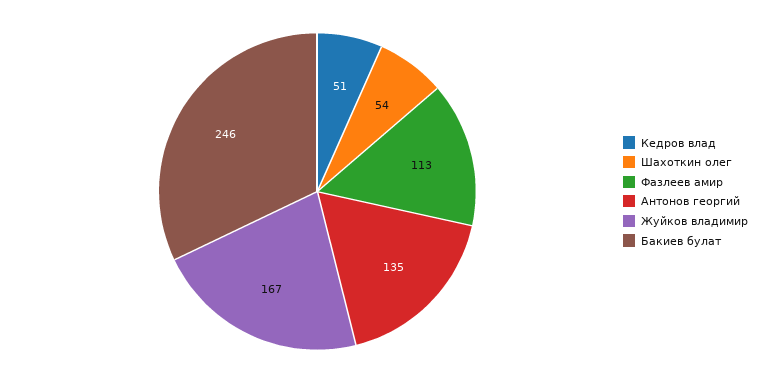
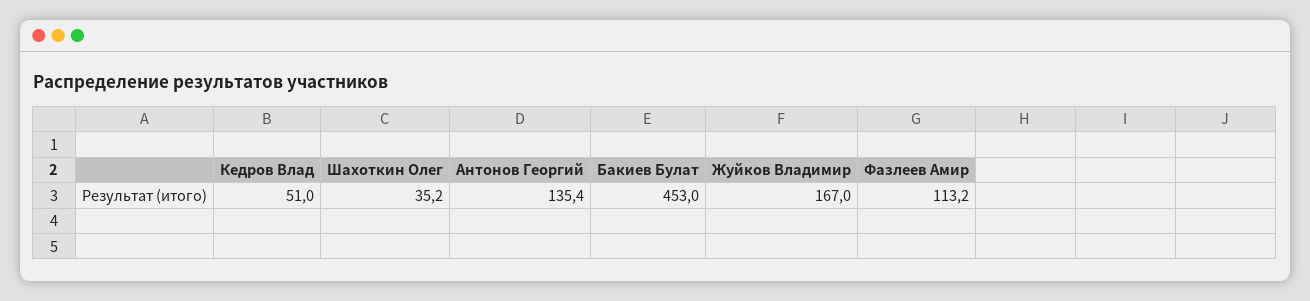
Шахоткин олег: 54 -> 35.2
Бакиев булат: 246 -> 453

